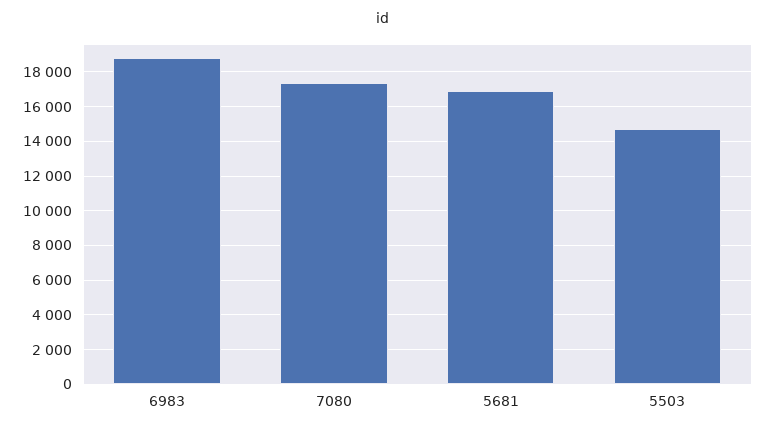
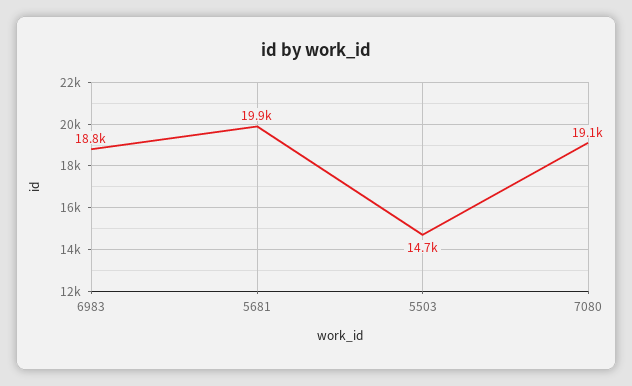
7080: 17500 -> 19100
5681: 17000 -> 19900

